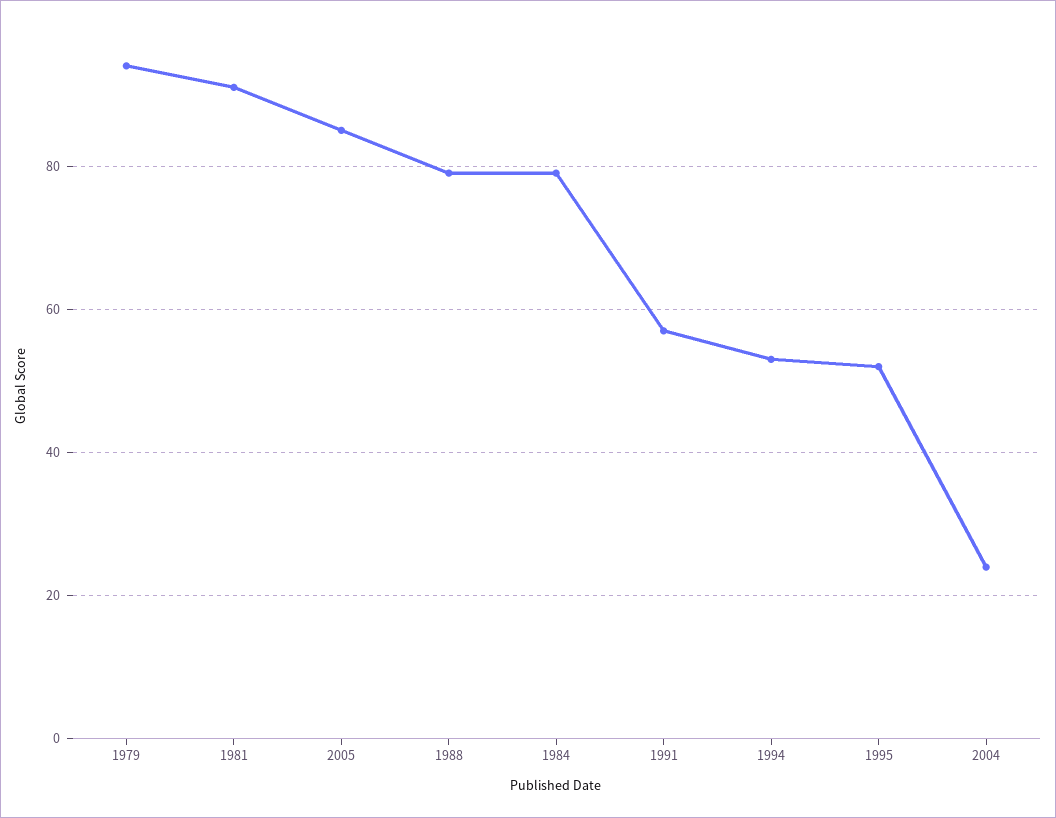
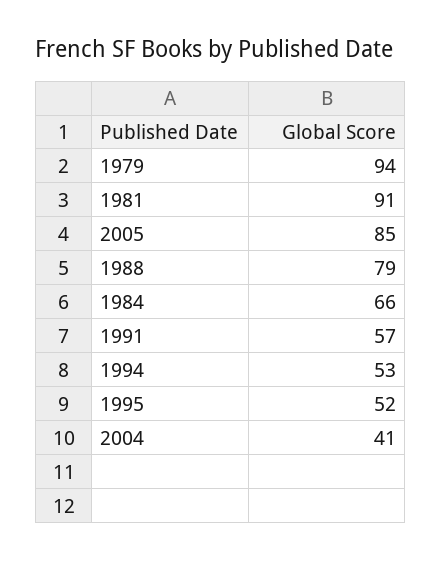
1984: 80 -> 66
2004: 25 -> 41

